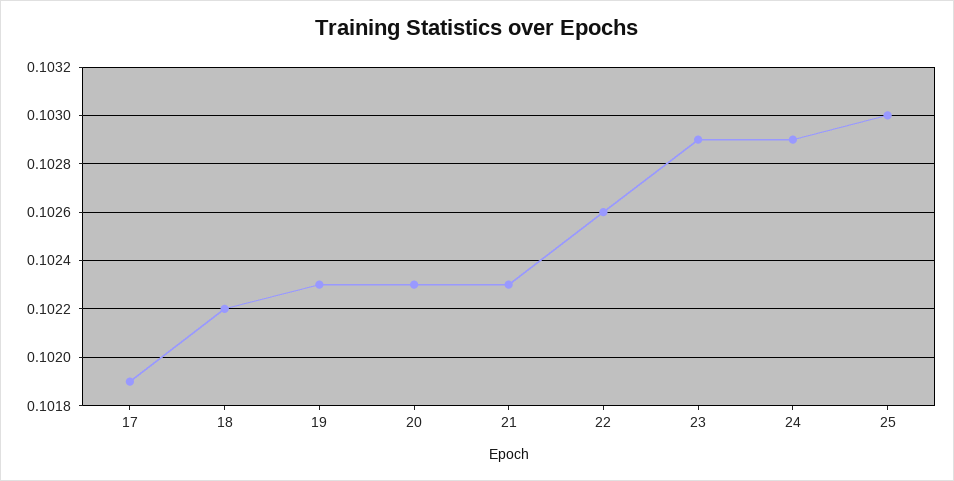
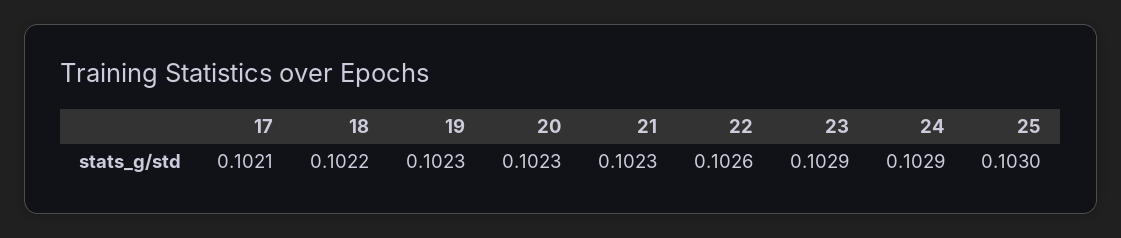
17: 0.1019 -> 0.1021

